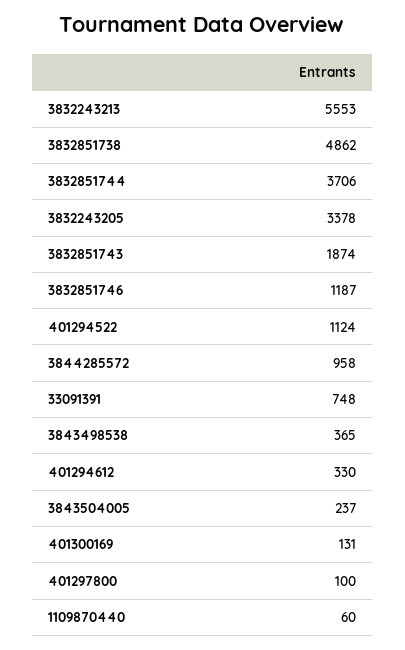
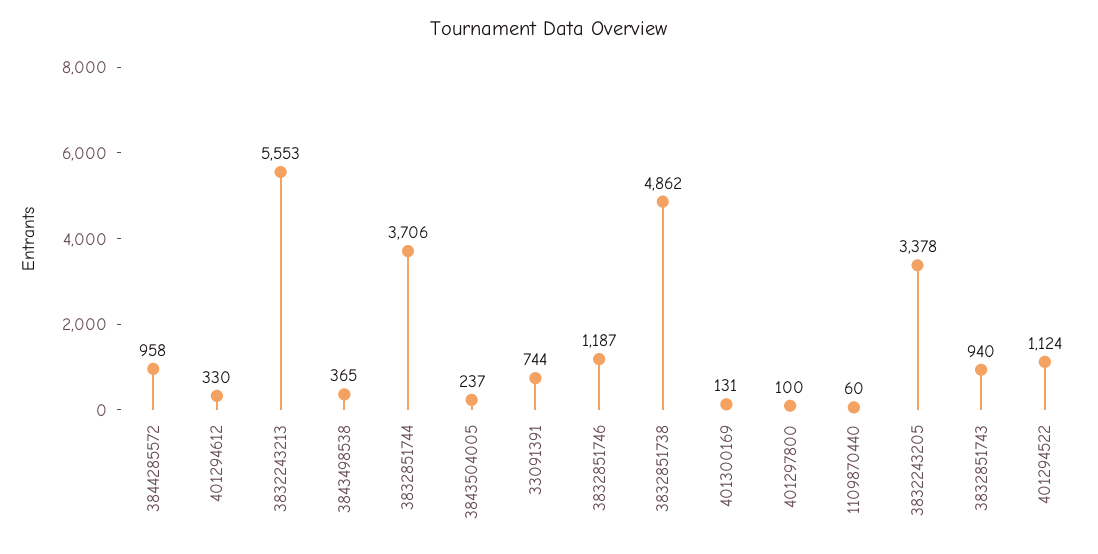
3832851743: 1874 -> 940
33091391: 748 -> 744

